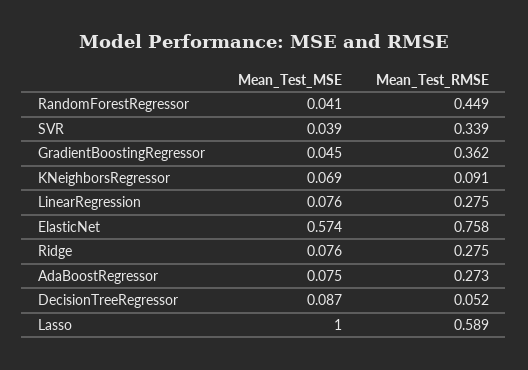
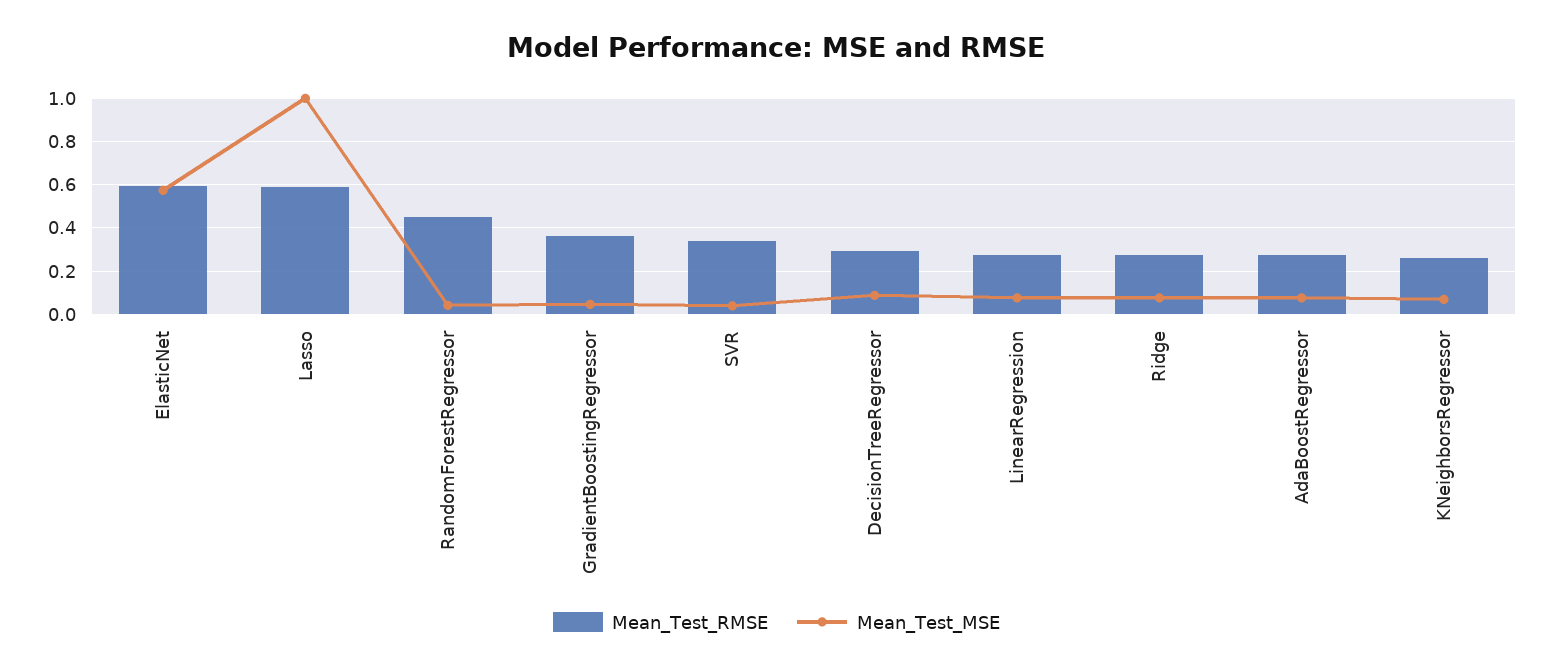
Mean_Test_RMSE, KNeighborsRegressor: 0.091 -> 0.25
Mean_Test_RMSE, ElasticNet: 0.758 -> 0.6
Mean_Test_RMSE, DecisionTreeRegressor: 0.052 -> 0.3

